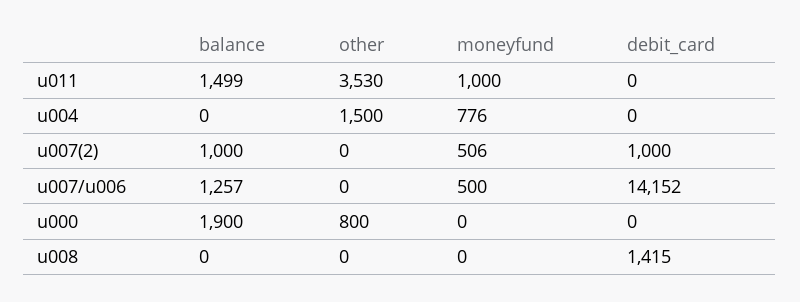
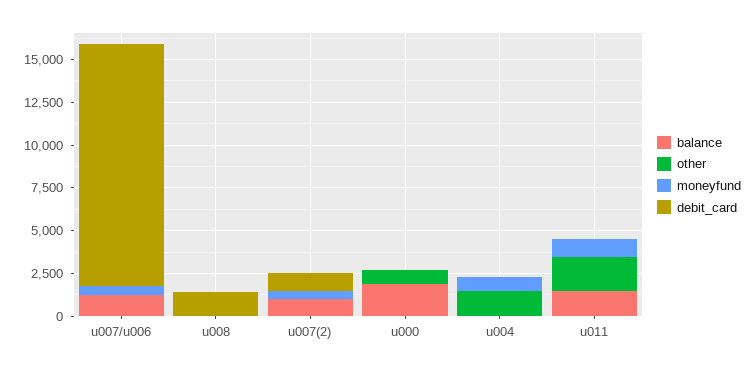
other, u011: 3530 -> 2000

